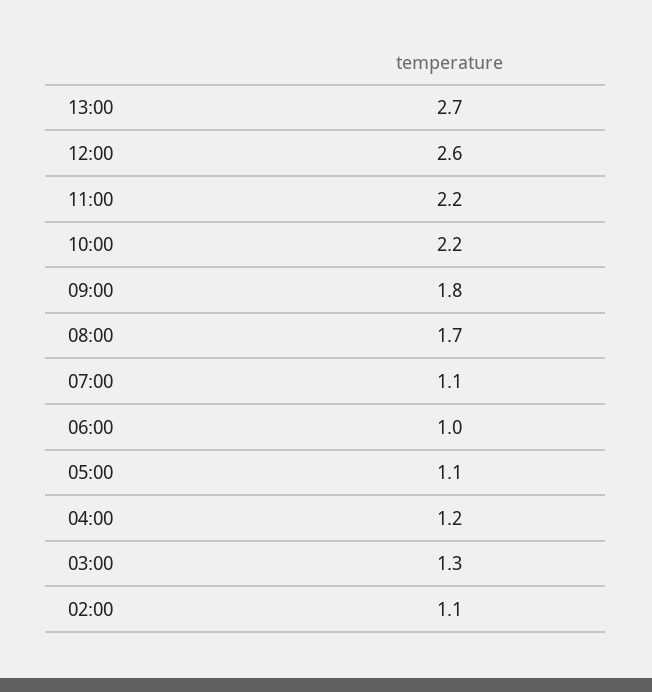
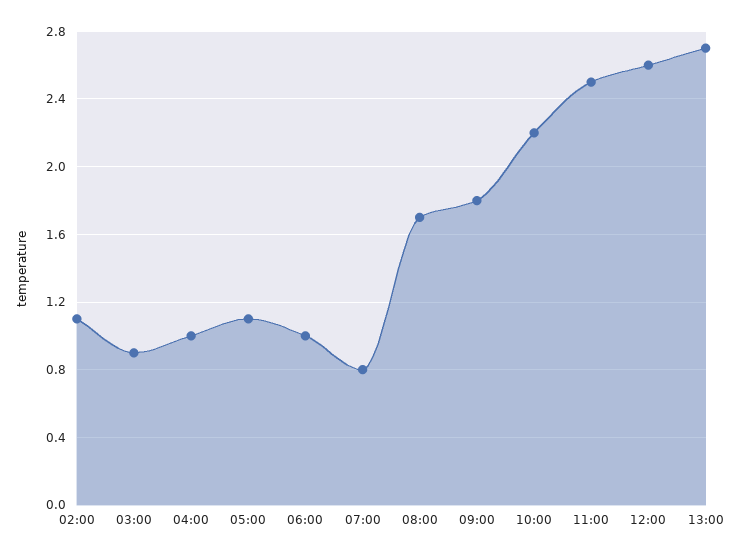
11:00: 2.2 -> 2.5
07:00: 1.1 -> 0.8
04:00: 1.2 -> 1
03:00: 1.3 -> 0.9

